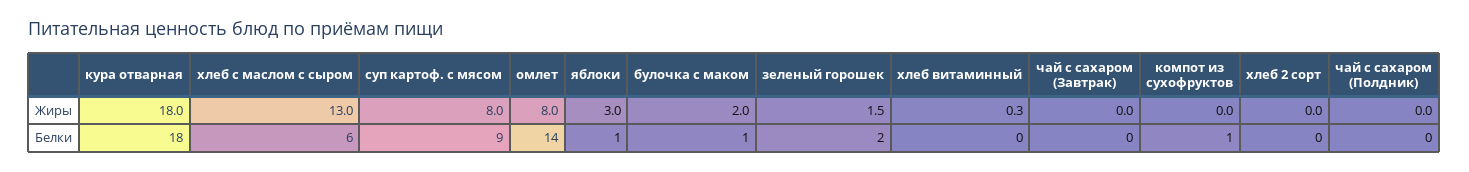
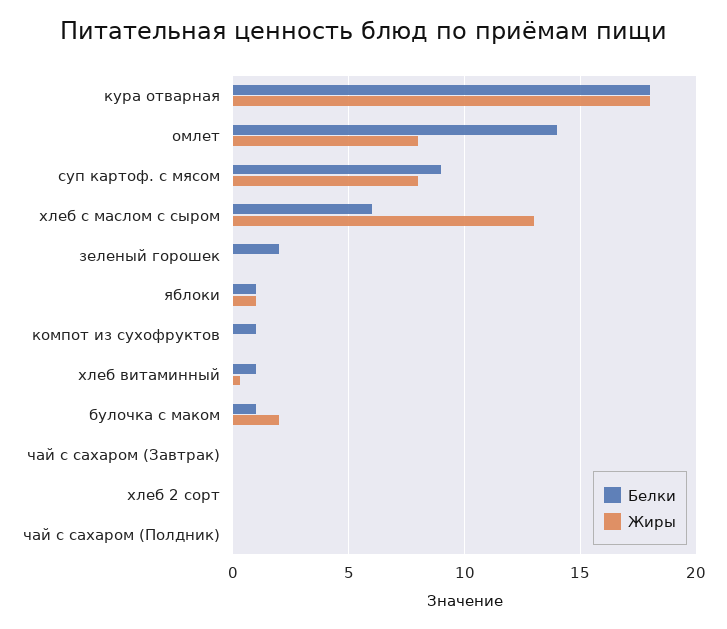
Жиры, яблоки: 3 -> 1
Жиры, зеленый горошек: 1.5 -> 0
Белки, хлеб витаминный: 0 -> 1

